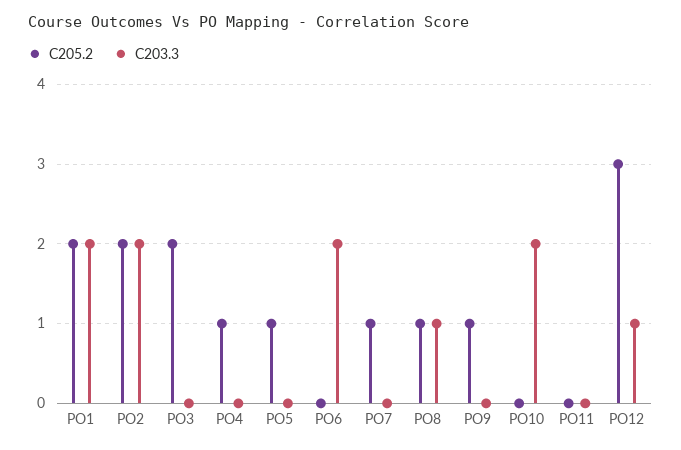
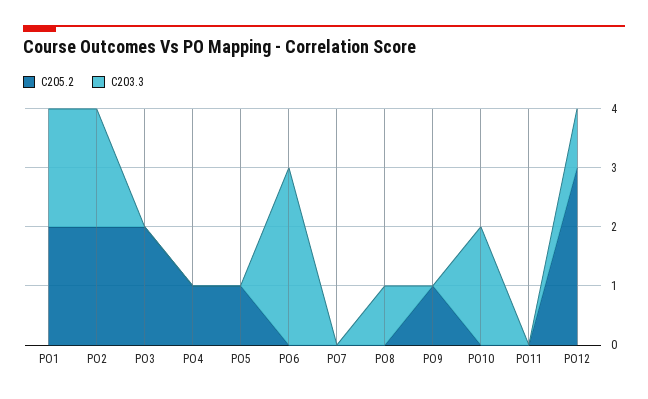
C203.3, PO6: 2 -> 3
C205.2, PO7: 1 -> 0
C205.2, PO8: 1 -> 0

